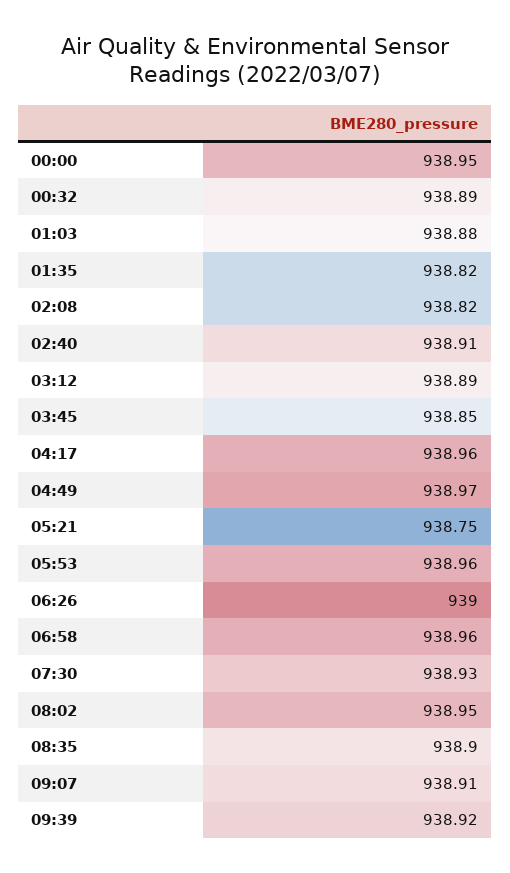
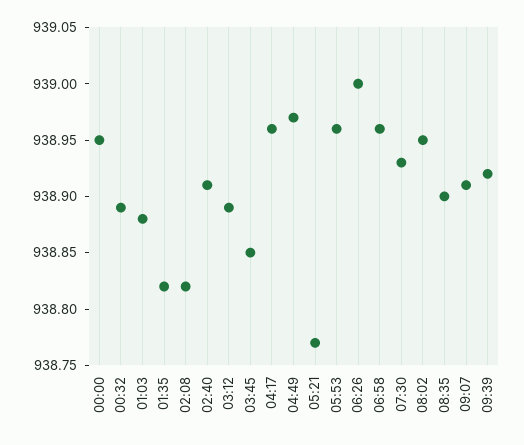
05:21: 938.75 -> 938.77

